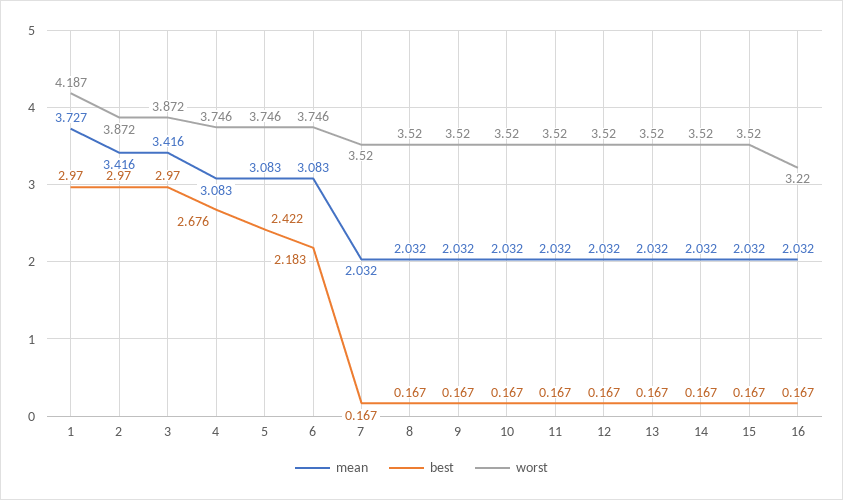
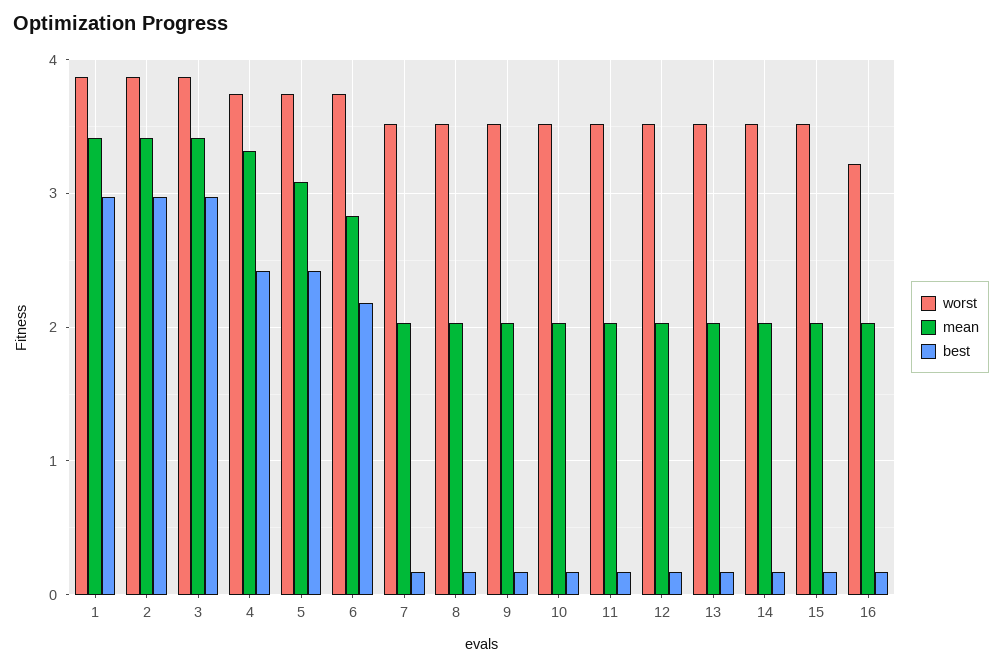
mean, 1: 3.727 -> 3.4
worst, 1: 4.187 -> 3.9
mean, 4: 3.083 -> 3.3
best, 4: 2.676 -> 2.4
mean, 6: 3.083 -> 2.8

